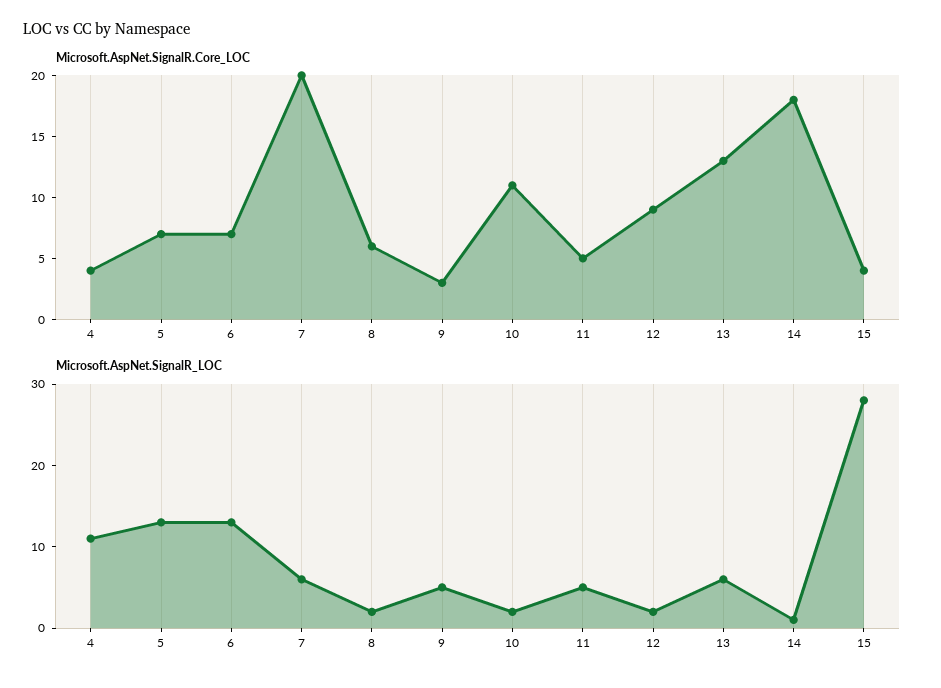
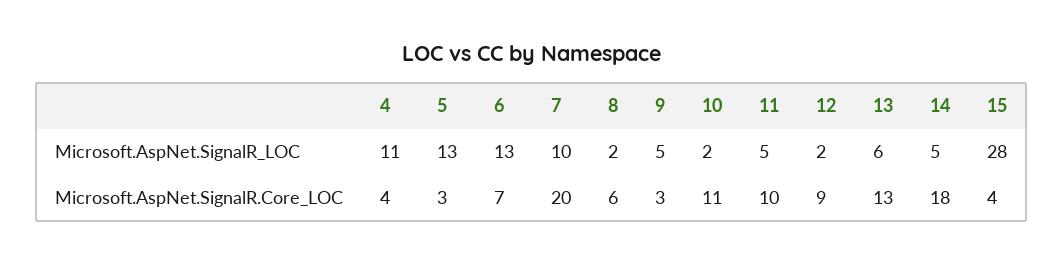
Microsoft.AspNet.SignalR.Core_LOC, 5: 7 -> 3
Microsoft.AspNet.SignalR.Core_LOC, 11: 5 -> 10
Microsoft.AspNet.SignalR_LOC, 7: 6 -> 10
Microsoft.AspNet.SignalR_LOC, 14: 1 -> 5

